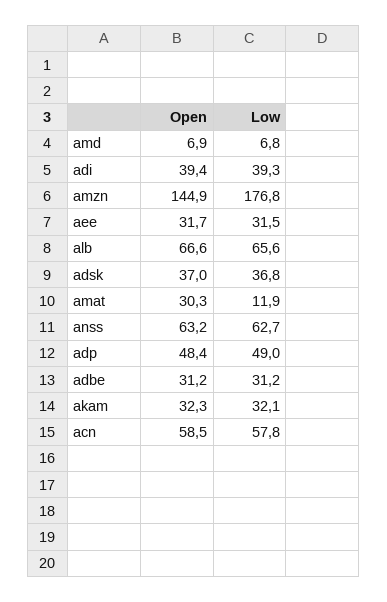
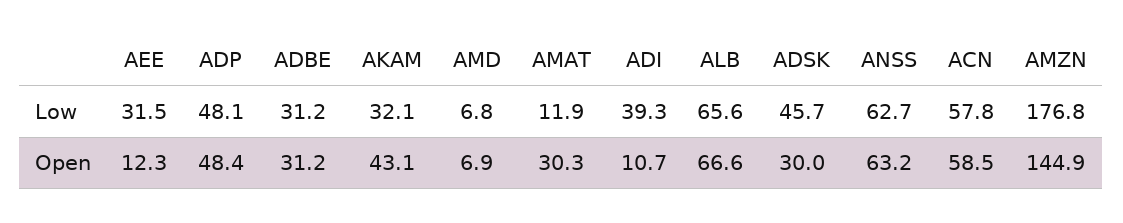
Open, adi: 39.4 -> 10.7
Open, aee: 31.7 -> 12.3
Open, adsk: 37 -> 30
Low, adsk: 36.8 -> 45.7
Low, adp: 49 -> 48.1
Open, akam: 32.3 -> 43.1

